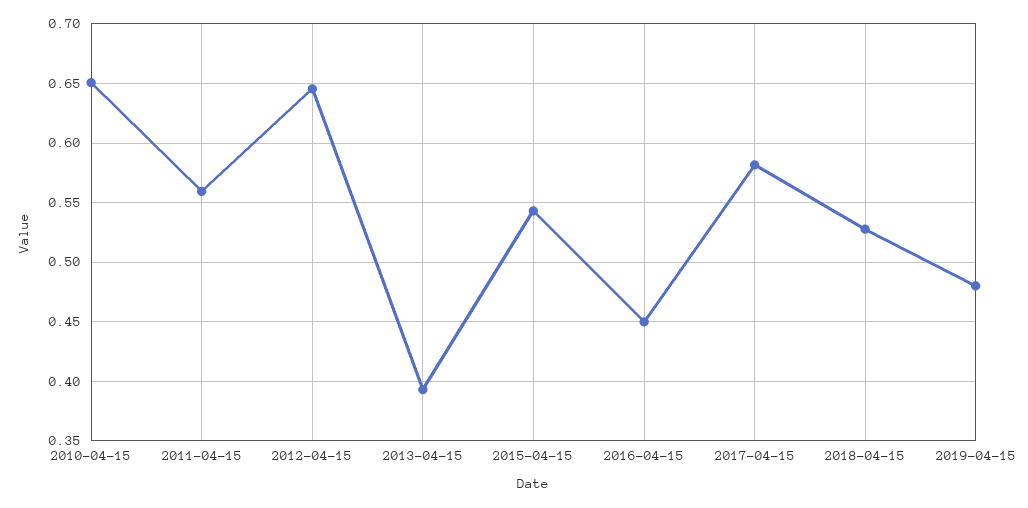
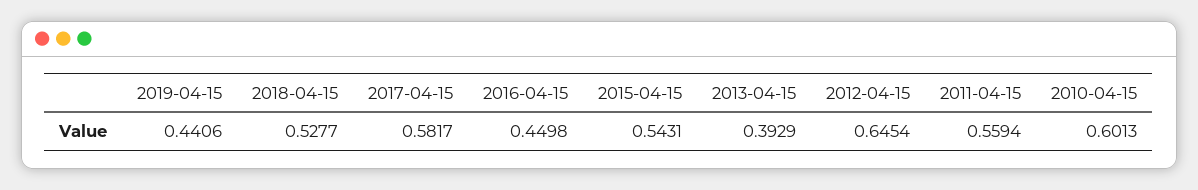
2010-04-15: 0.65 -> 0.6013
2019-04-15: 0.48 -> 0.4406

